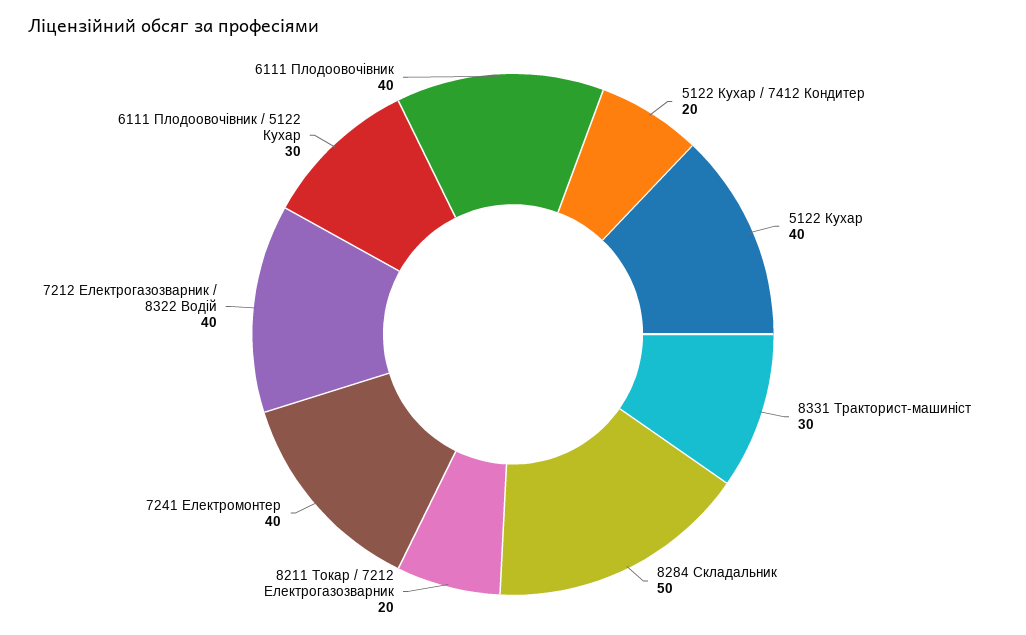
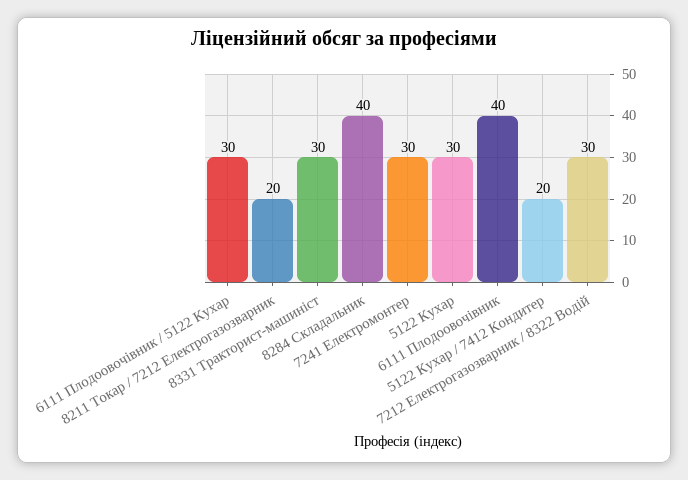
5122 Кухар: 40 -> 30
8284 Складальник: 50 -> 40
7241 Електромонтер: 40 -> 30
7212 Електрогазозварник / 8322 Водій: 40 -> 30

